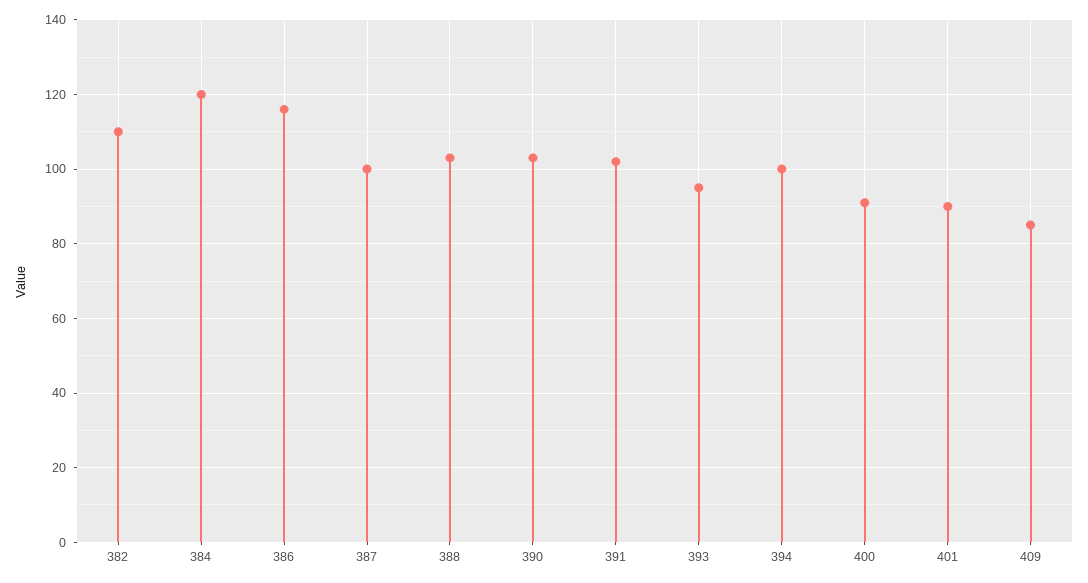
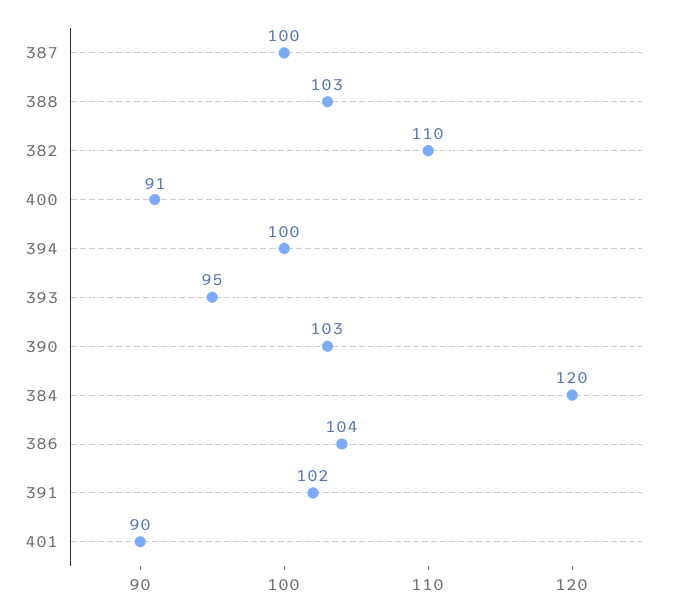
386: 115 -> 104
409: 85 -> none

